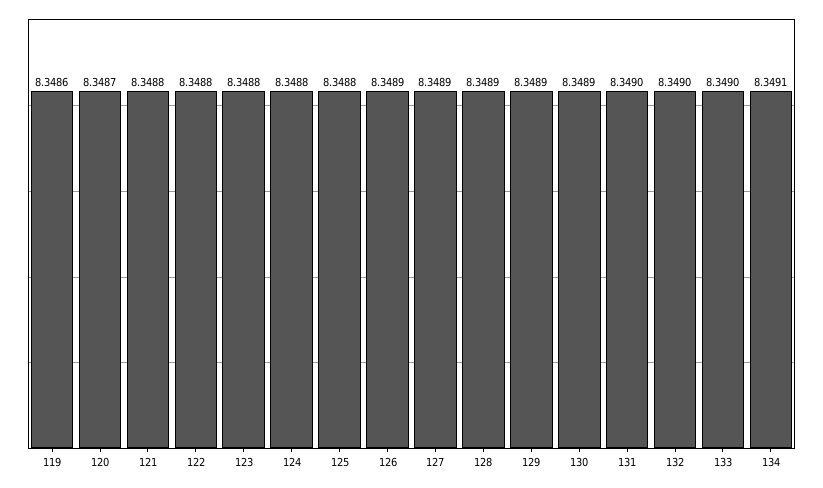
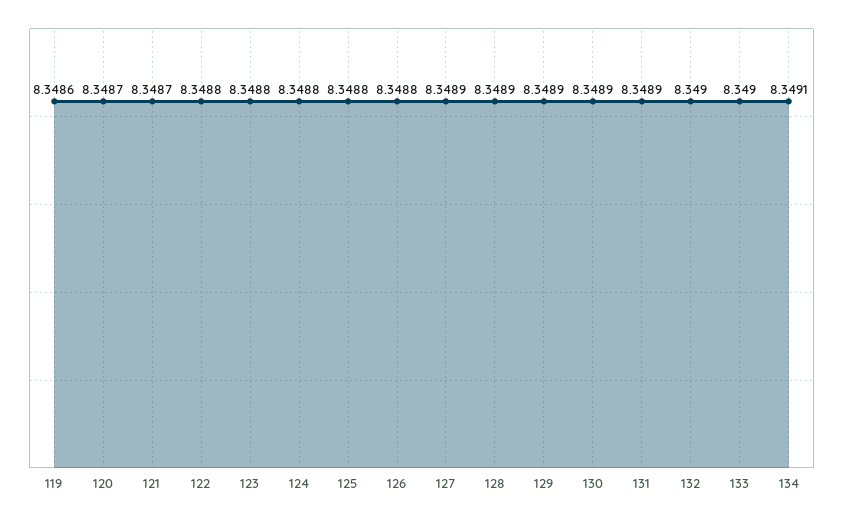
121: 8.3488 -> 8.3487
126: 8.3489 -> 8.3488
131: 8.349 -> 8.3489

